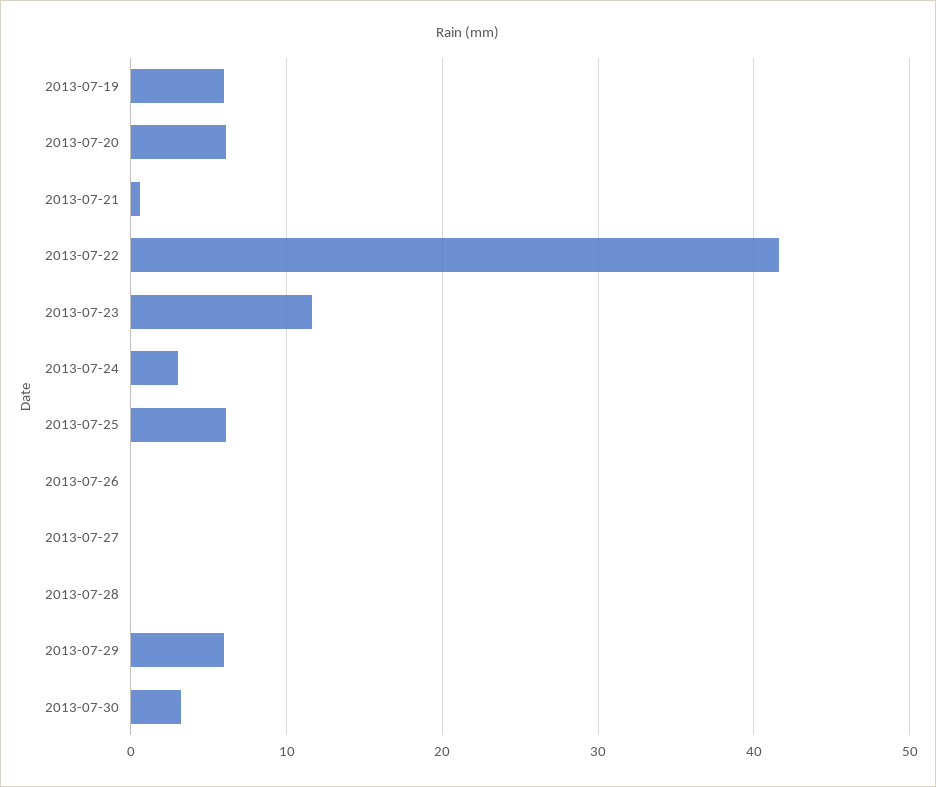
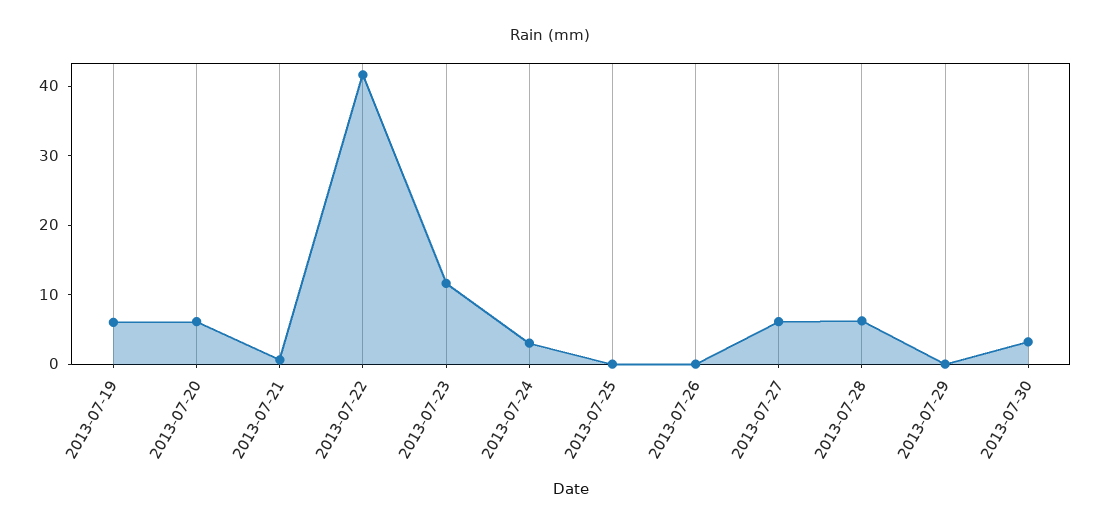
2013-07-25: 6 -> 0
2013-07-27: 0 -> 6
2013-07-28: 0 -> 6
2013-07-29: 6 -> 0

